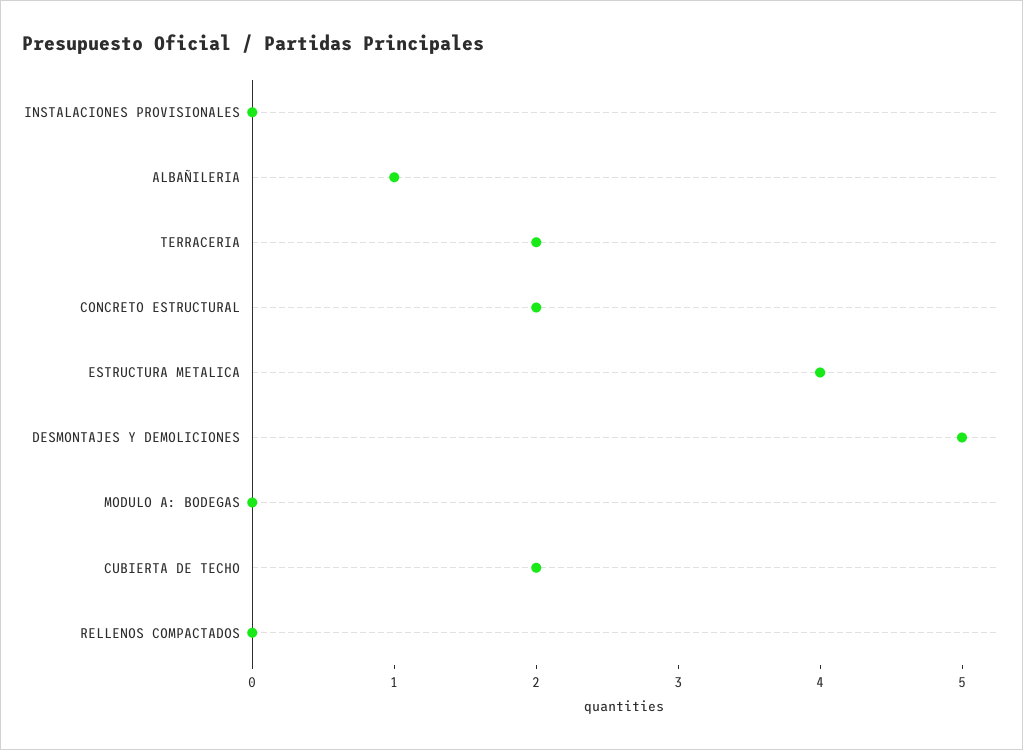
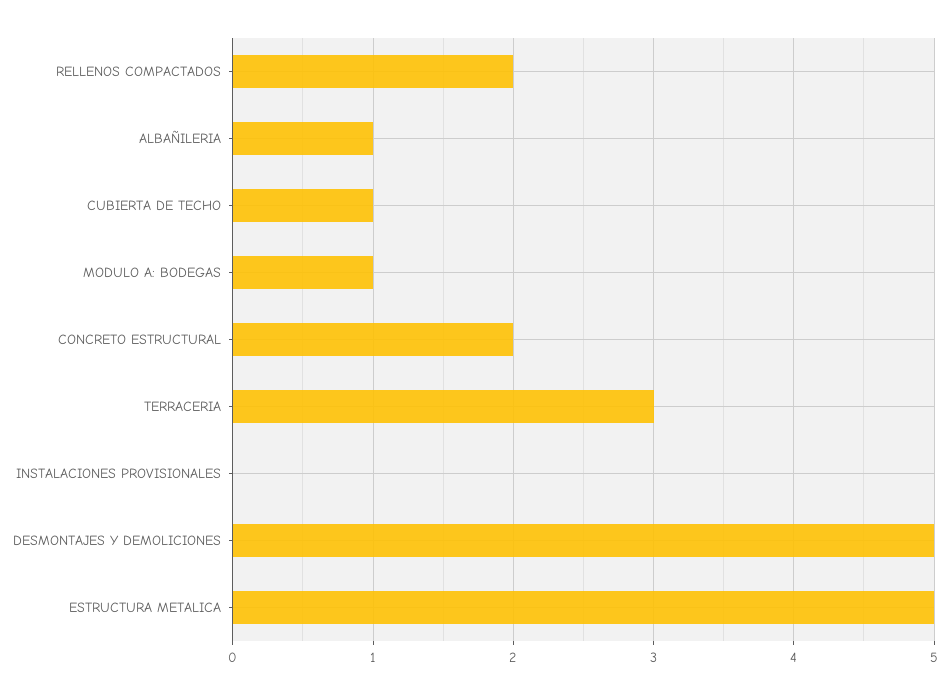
TERRACERIA: 2 -> 3
ESTRUCTURA METALICA: 4 -> 5
MODULO A: BODEGAS: 0 -> 1
CUBIERTA DE TECHO: 2 -> 1
RELLENOS COMPACTADOS: 0 -> 2

